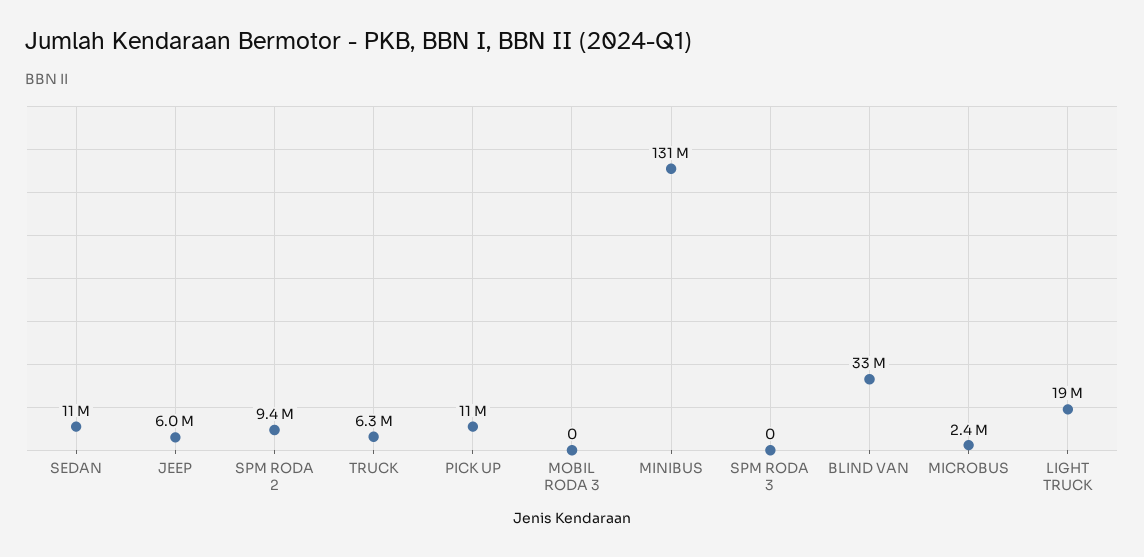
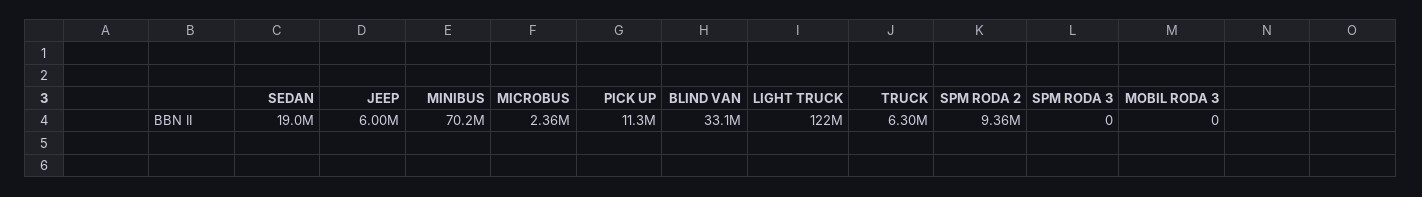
SEDAN: 11000000 -> 19000000
MINIBUS: 131000000 -> 70200000
LIGHT TRUCK: 19000000 -> 122000000

